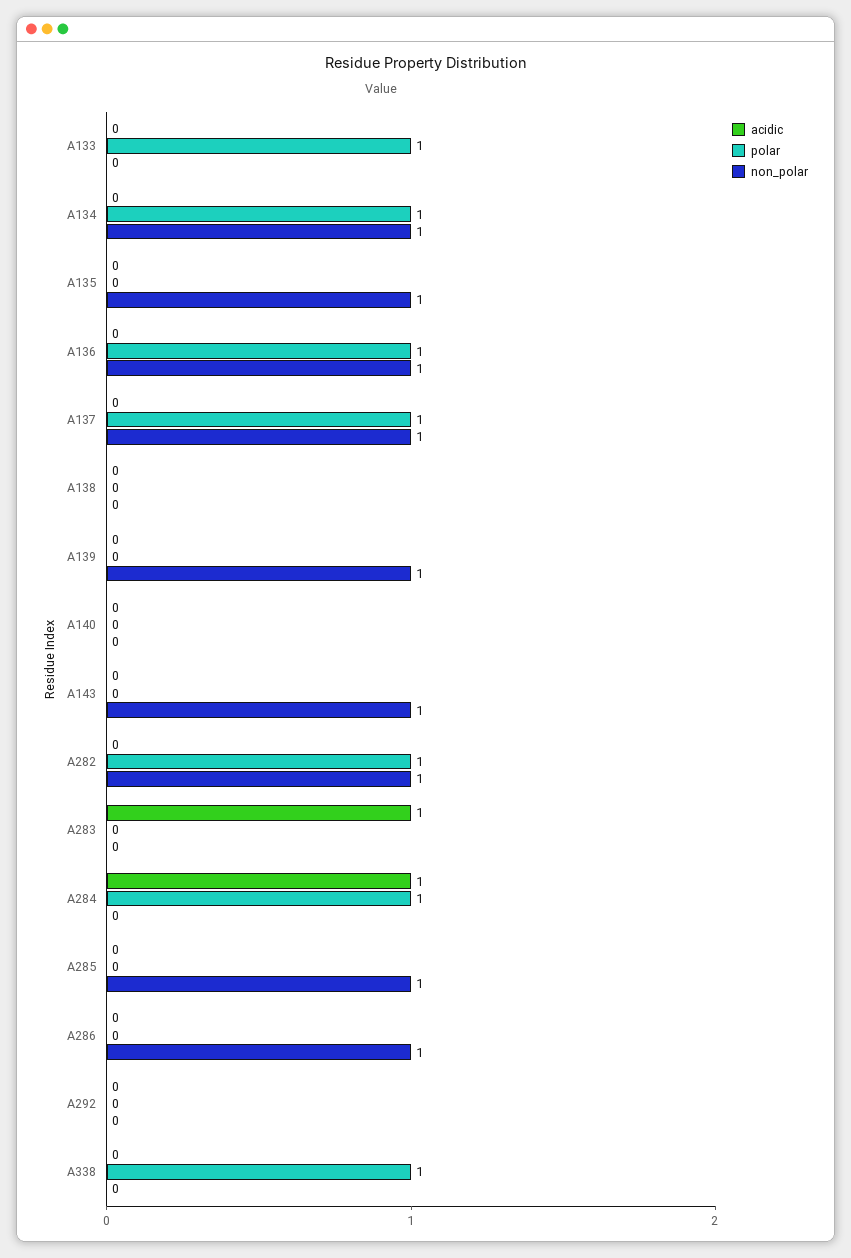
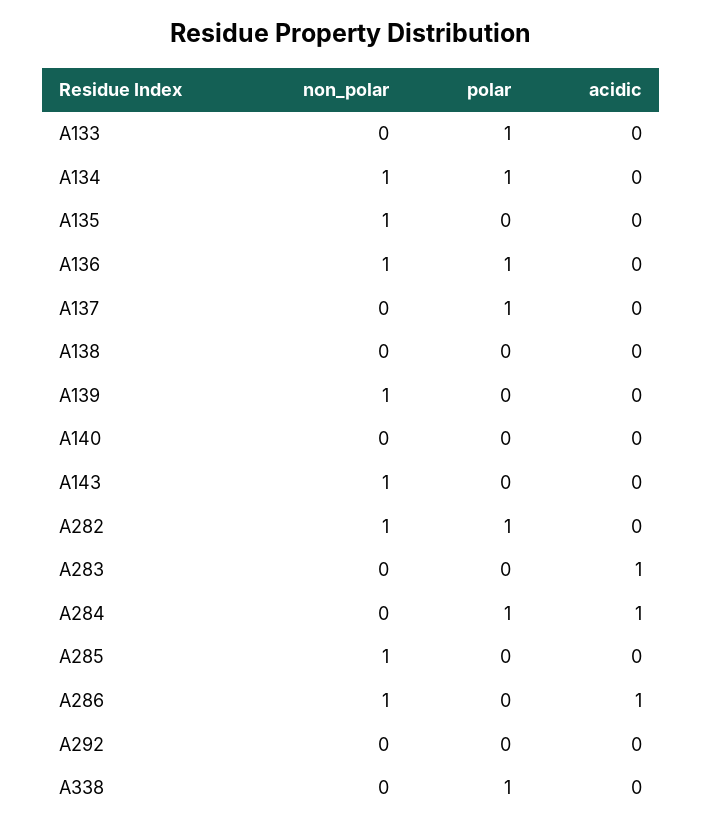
non_polar, A137: 1 -> 0
acidic, A286: 0 -> 1

